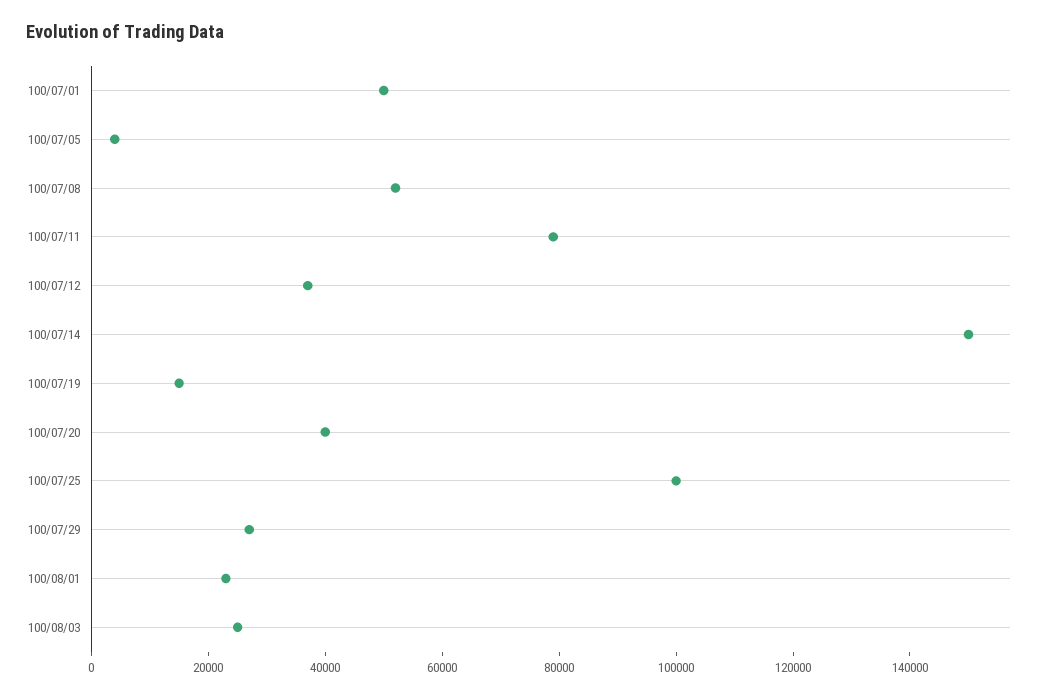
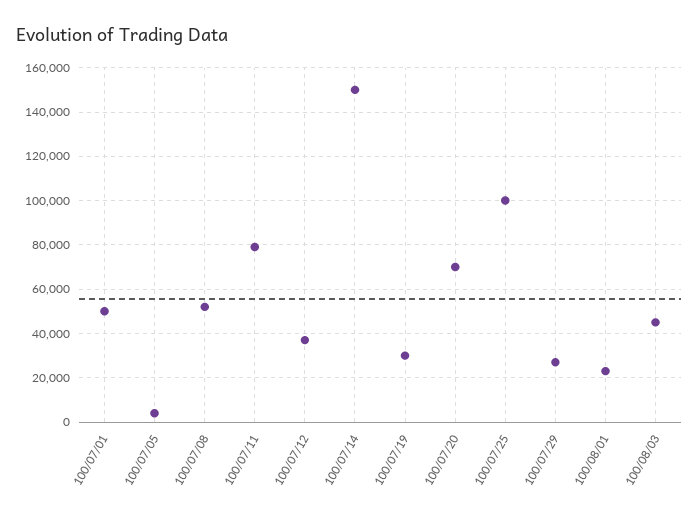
100/07/19: 15000 -> 30000
100/07/20: 40000 -> 70000
100/08/03: 25000 -> 45000

